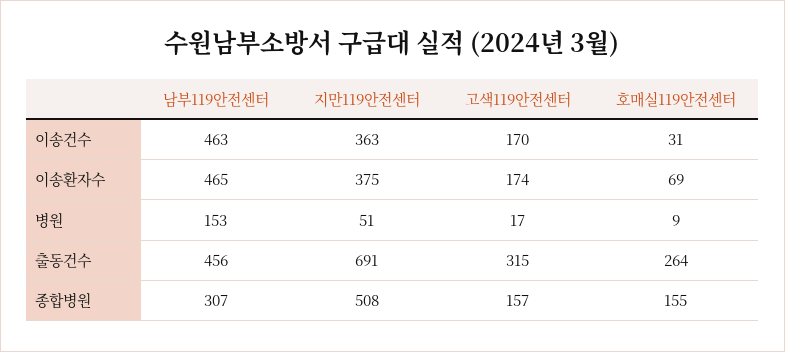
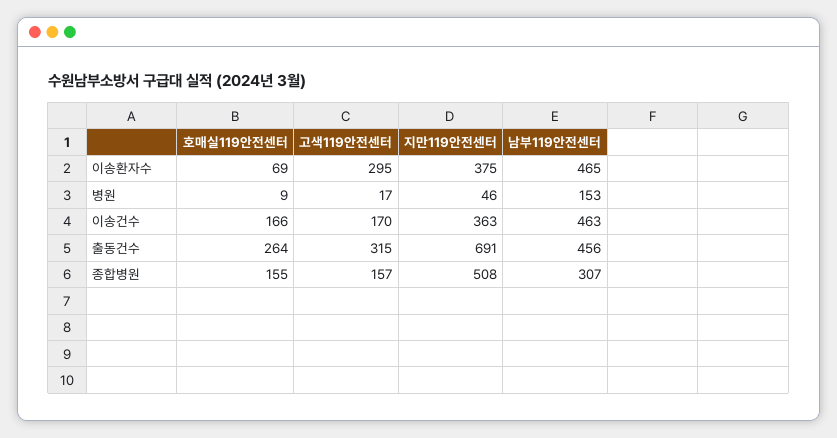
호매실119안전센터, 이송건수: 31 -> 166
고색119안전센터, 이송환자수: 174 -> 295
지만119안전센터, 병원: 51 -> 46

